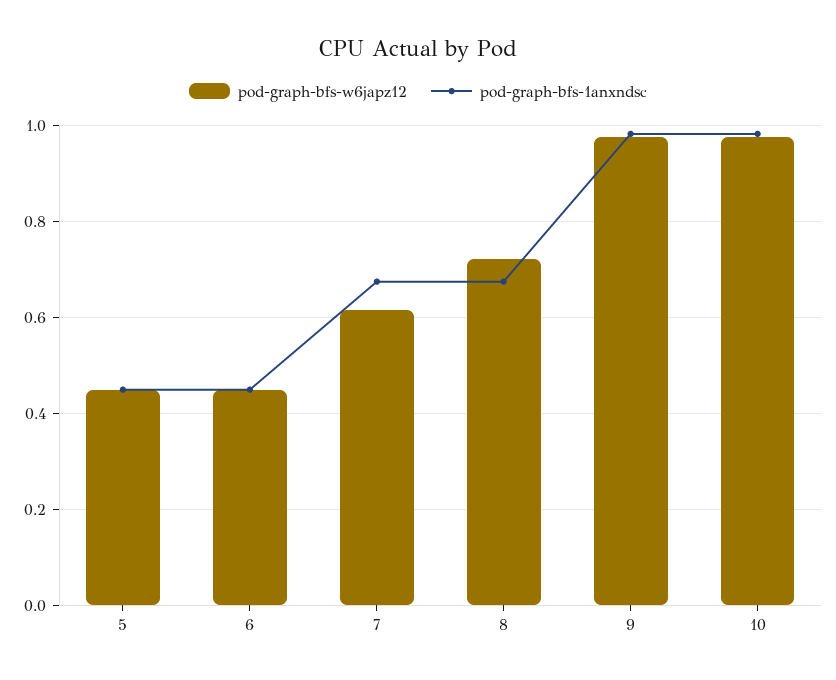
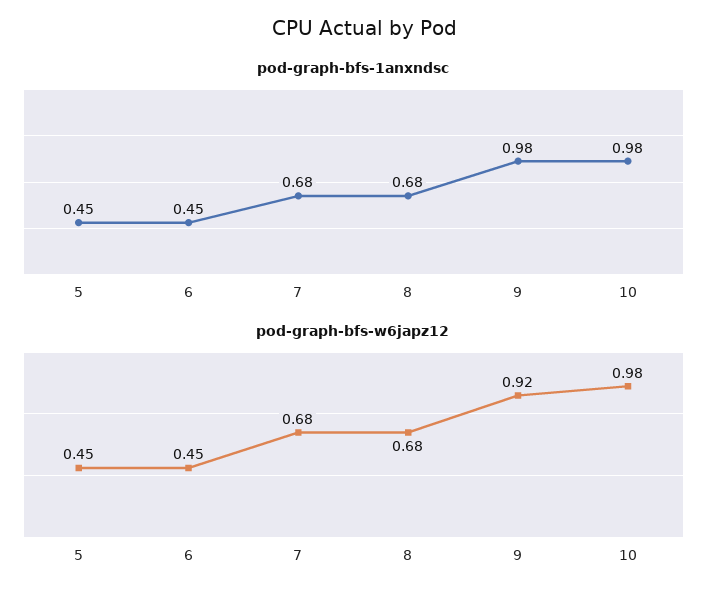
pod-graph-bfs-w6japz12, 7: 0.62 -> 0.68
pod-graph-bfs-w6japz12, 8: 0.72 -> 0.68
pod-graph-bfs-w6japz12, 9: 0.98 -> 0.92

